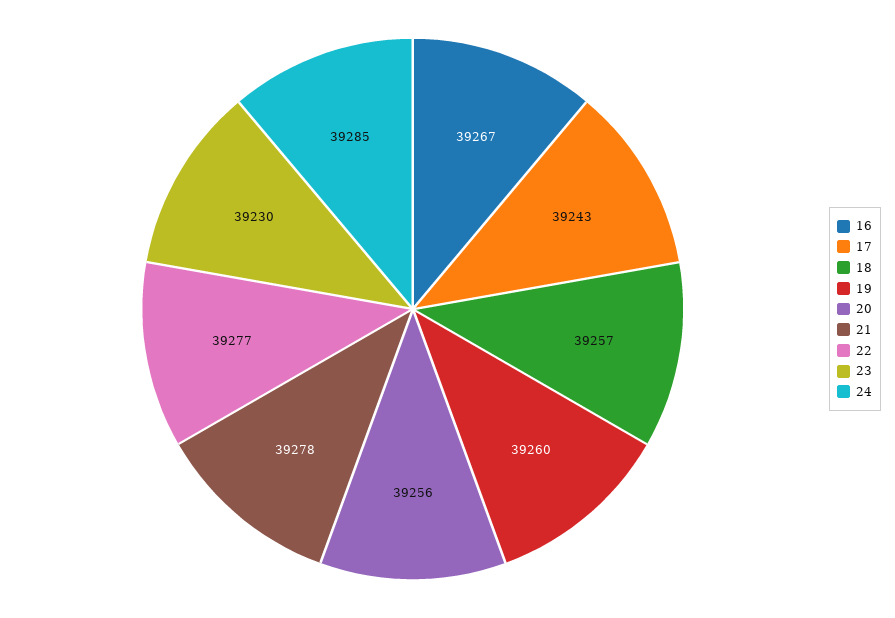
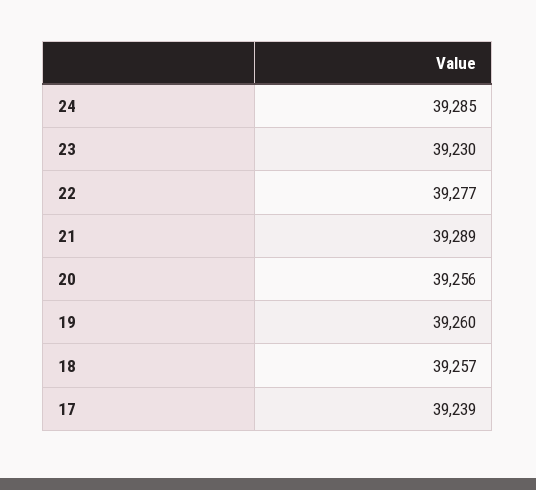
16: 39267 -> none
17: 39243 -> 39239
21: 39278 -> 39289

